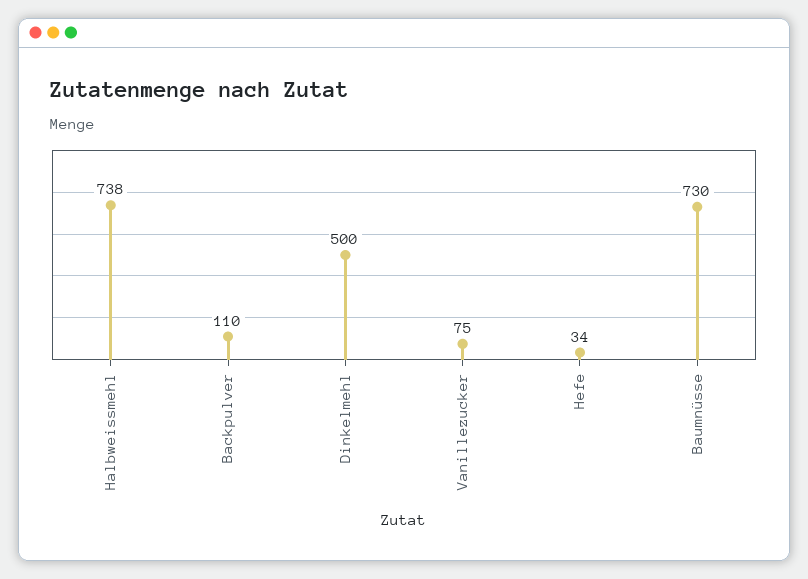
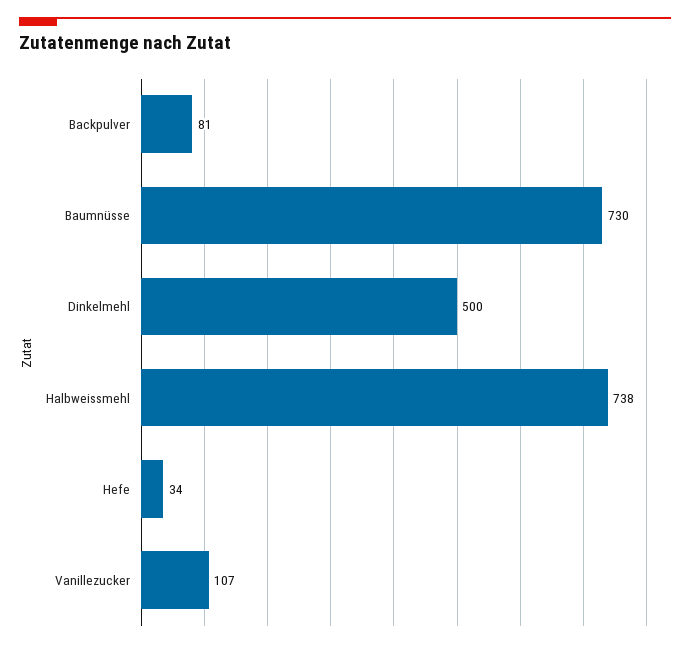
Backpulver: 110 -> 81
Vanillezucker: 75 -> 107

